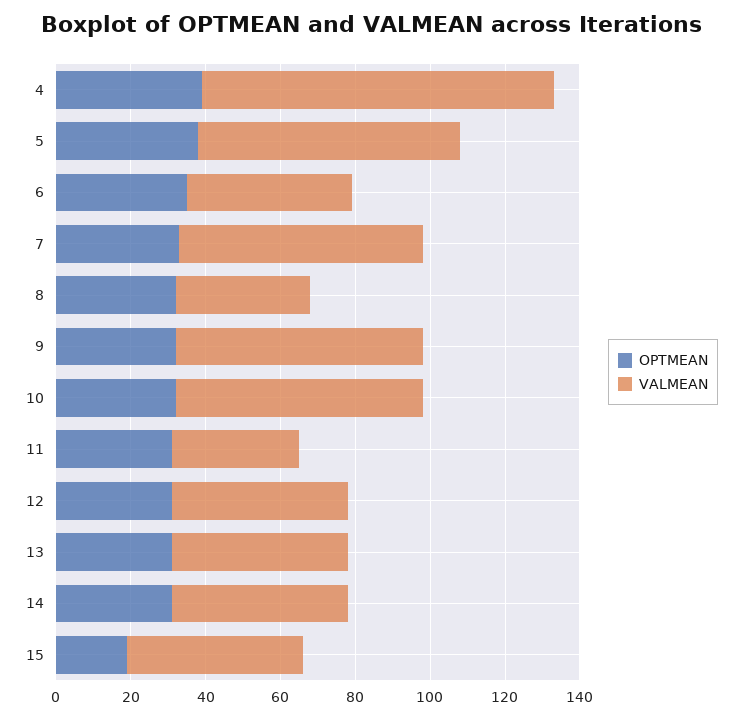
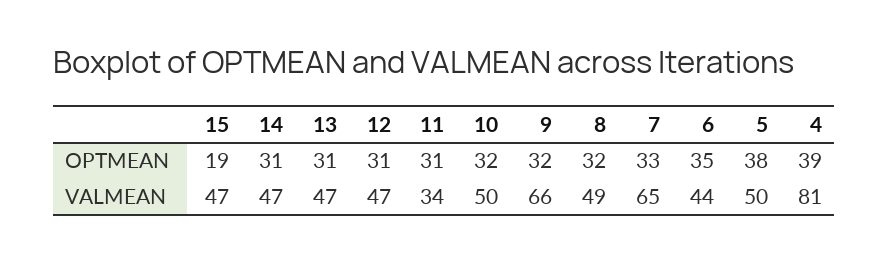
VALMEAN, 4: 95 -> 81
VALMEAN, 5: 70 -> 50
VALMEAN, 8: 35 -> 49
VALMEAN, 10: 65 -> 50

